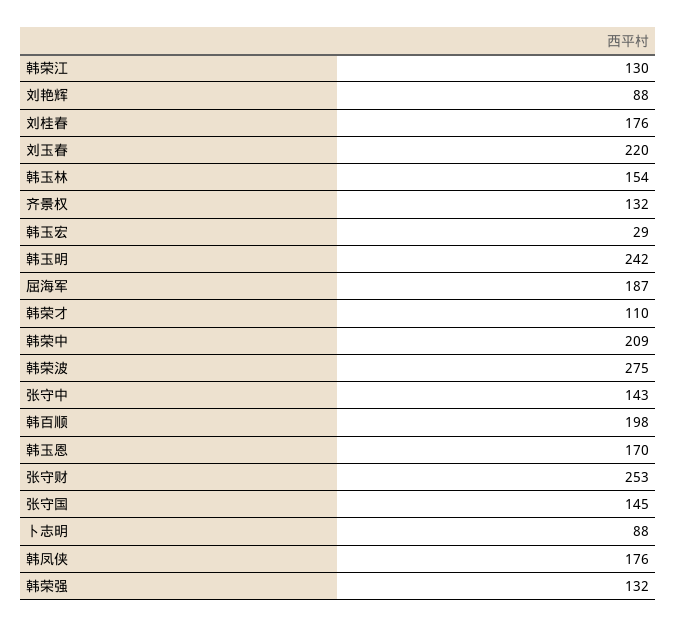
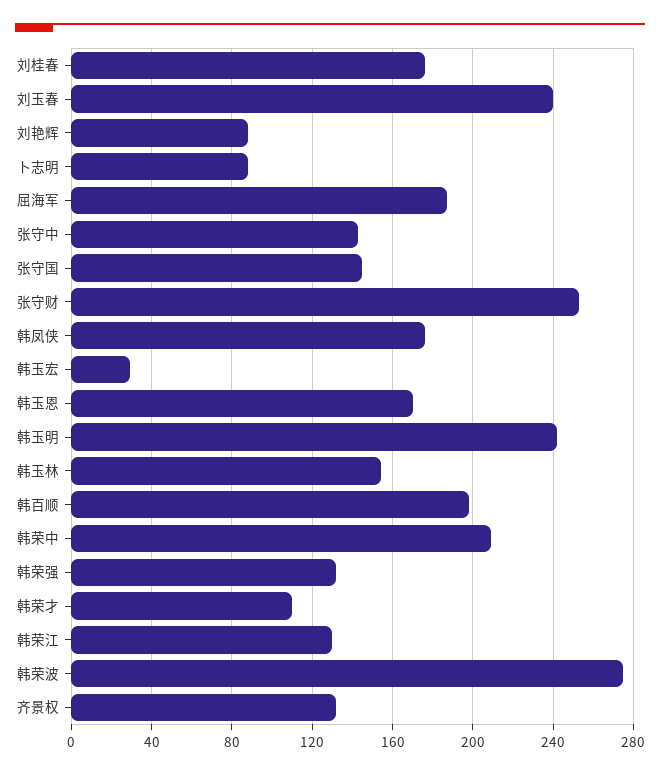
刘玉春: 220 -> 240

